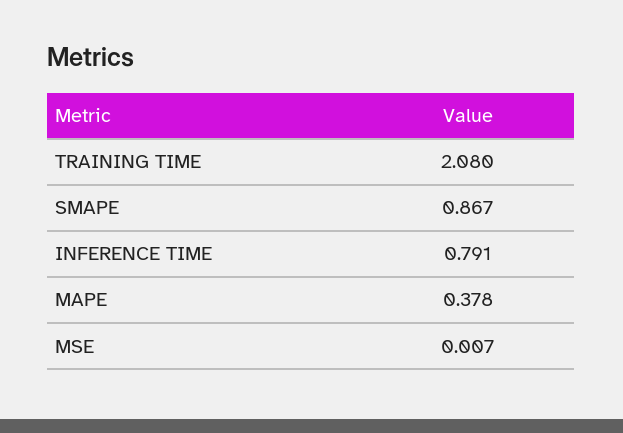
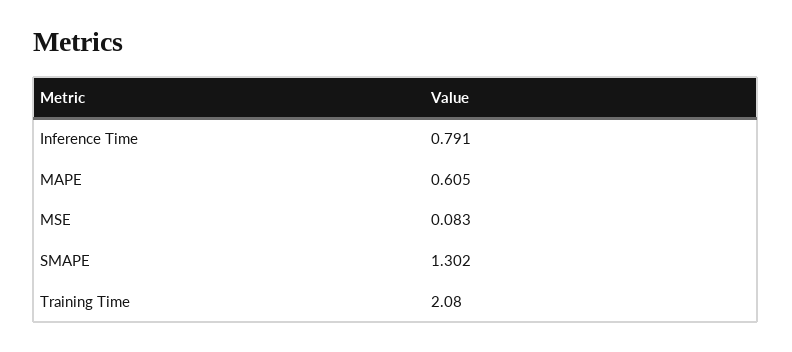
SMAPE: 0.867 -> 1.302
MAPE: 0.378 -> 0.605
MSE: 0.007 -> 0.083

